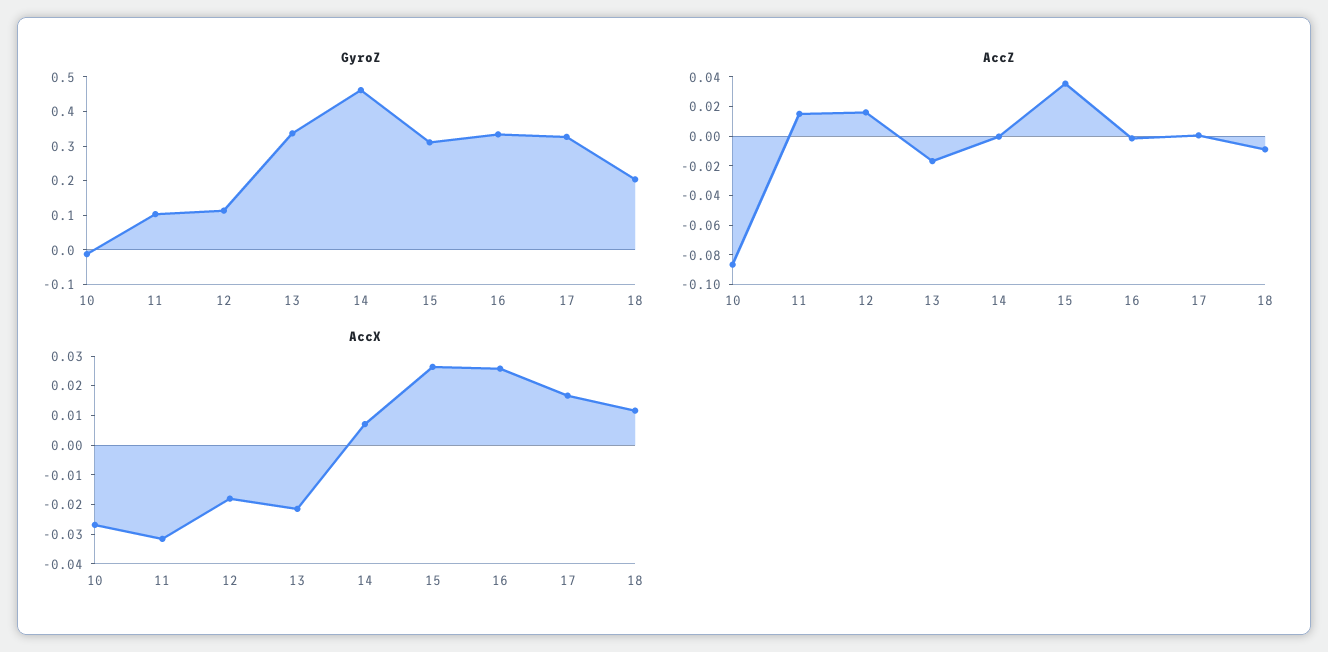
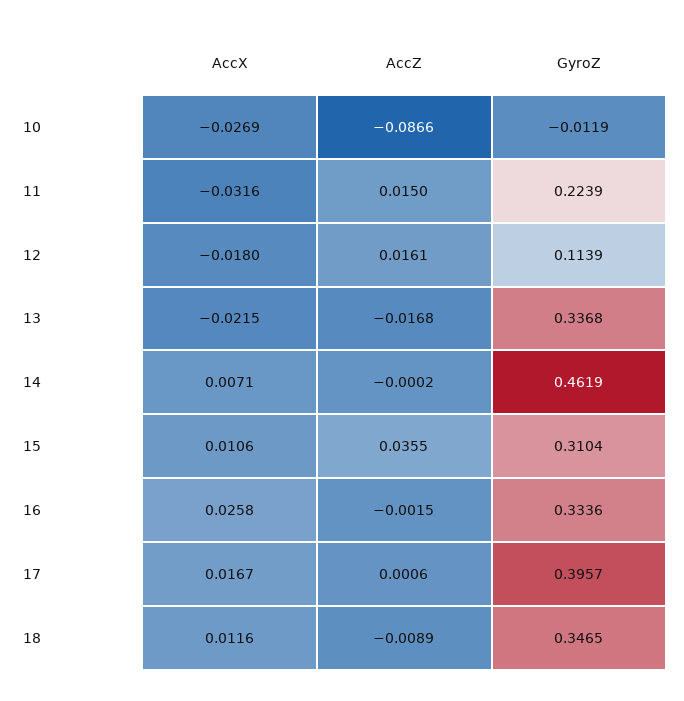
GyroZ, 11: 0.1 -> 0.2239
GyroZ, 17: 0.325 -> 0.3957
GyroZ, 18: 0.2 -> 0.3465
AccX, 15: 0.025 -> 0.0106

